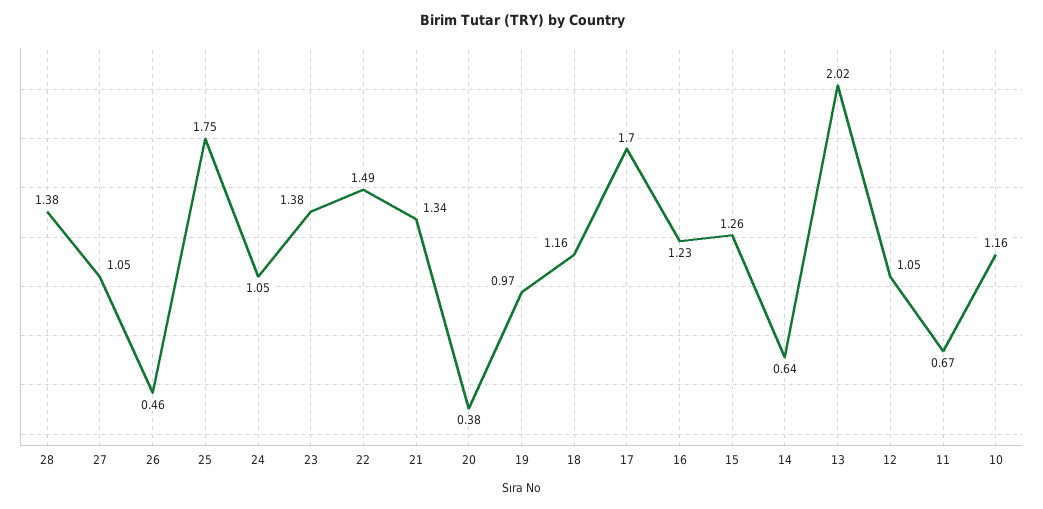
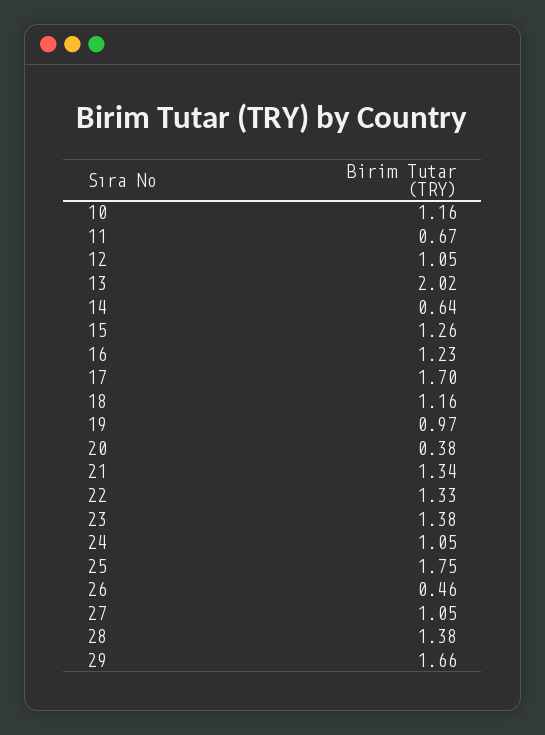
22: 1.49 -> 1.33
29: none -> 1.66

